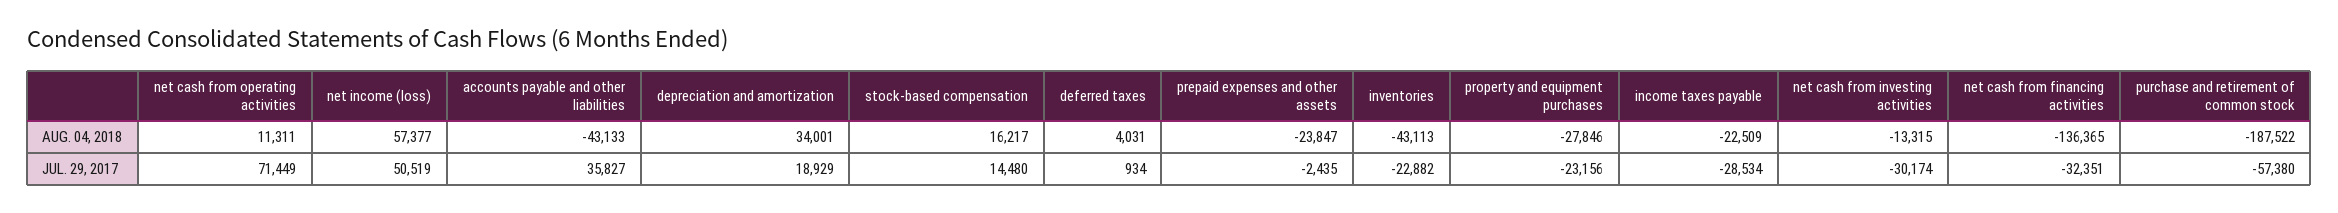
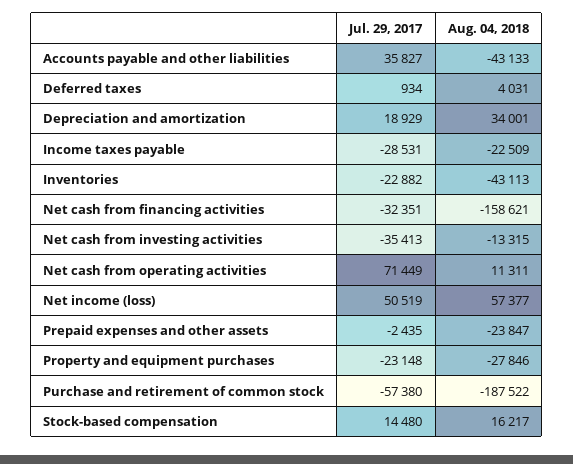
net cash from financing activities, AUG. 04, 2018: -136365 -> -158621
property and equipment purchases, JUL. 29, 2017: -23156 -> -23148
income taxes payable, JUL. 29, 2017: -28534 -> -28531
net cash from investing activities, JUL. 29, 2017: -30174 -> -35413

